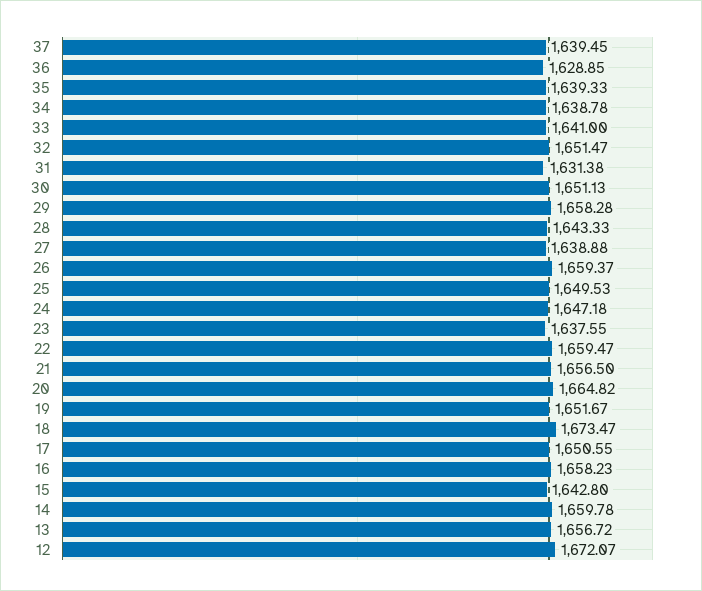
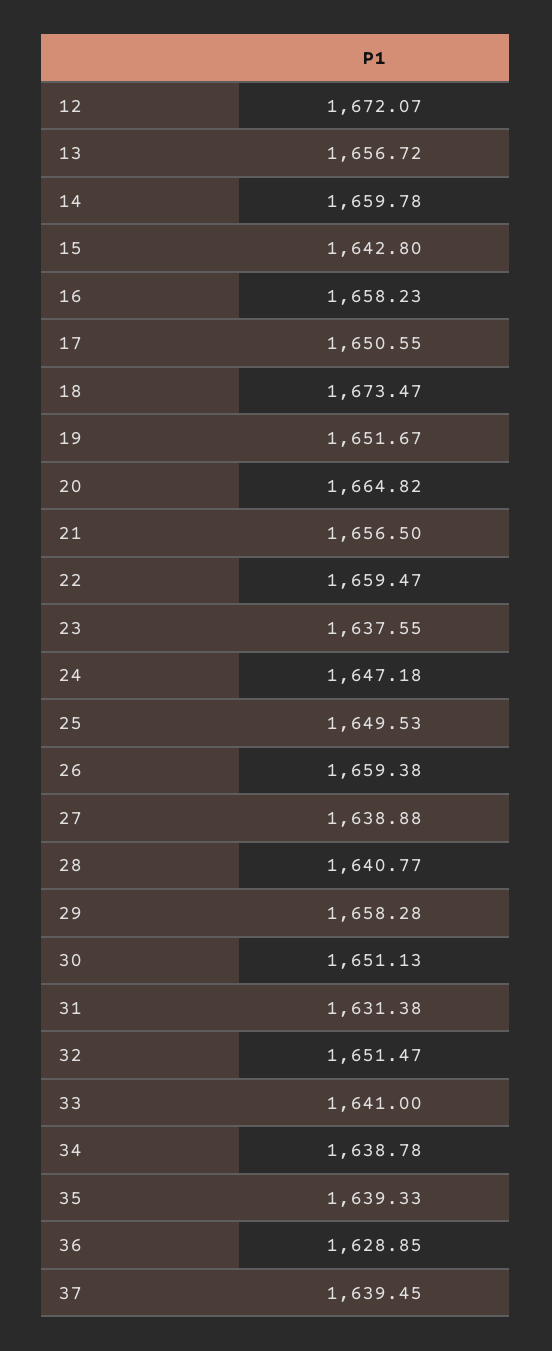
28: 1643.33 -> 1640.77
26: 1659.37 -> 1659.38

